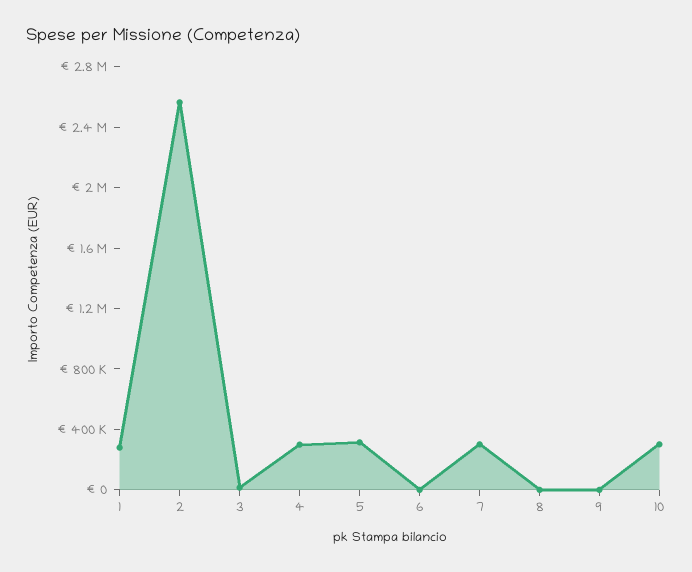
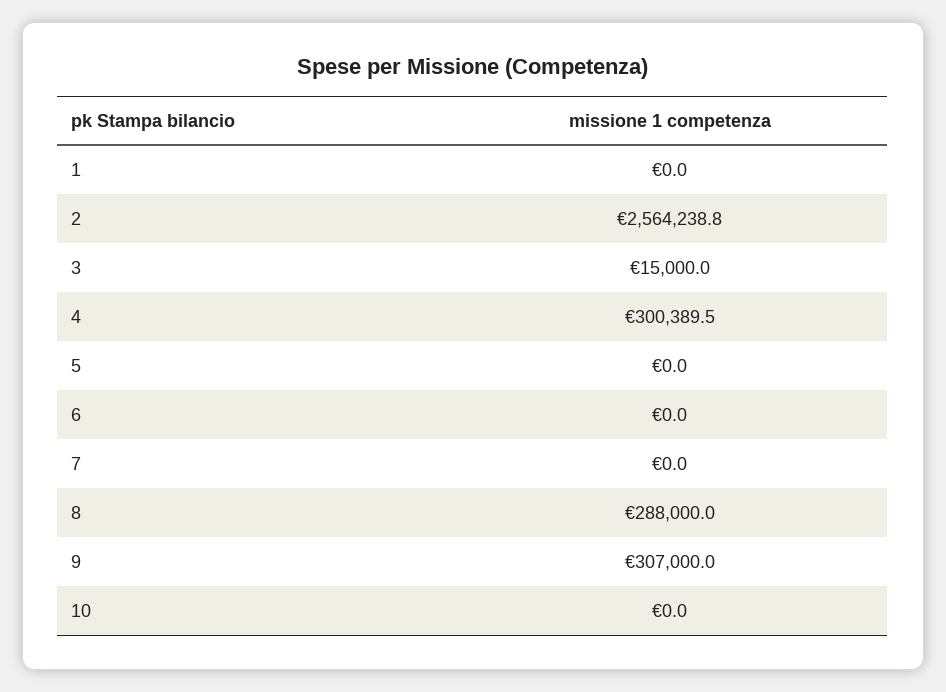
1: 300000 -> 0
5: 300000 -> 0
7: 300000 -> 0
8: 0 -> 288000
9: 0 -> 307000
10: 300000 -> 0

